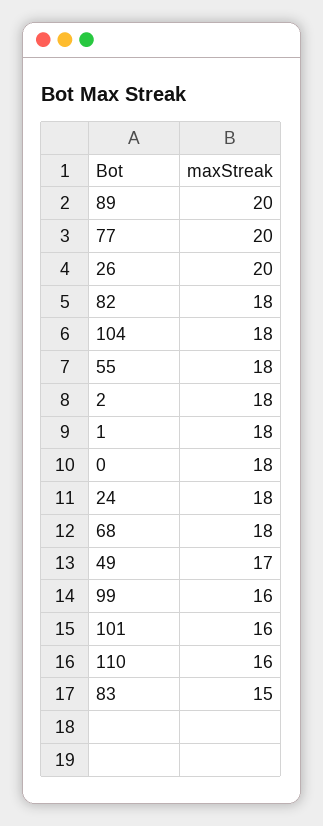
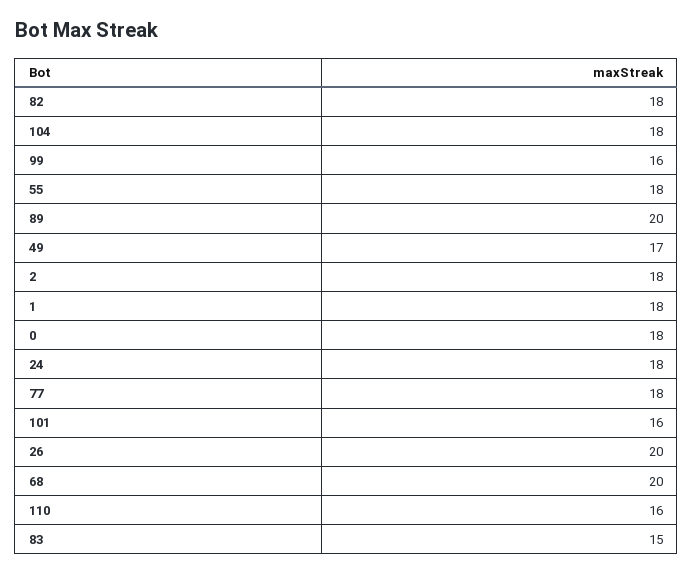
77: 20 -> 18
68: 18 -> 20

